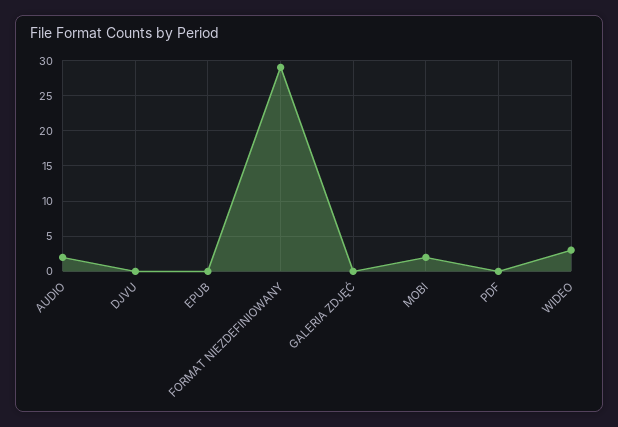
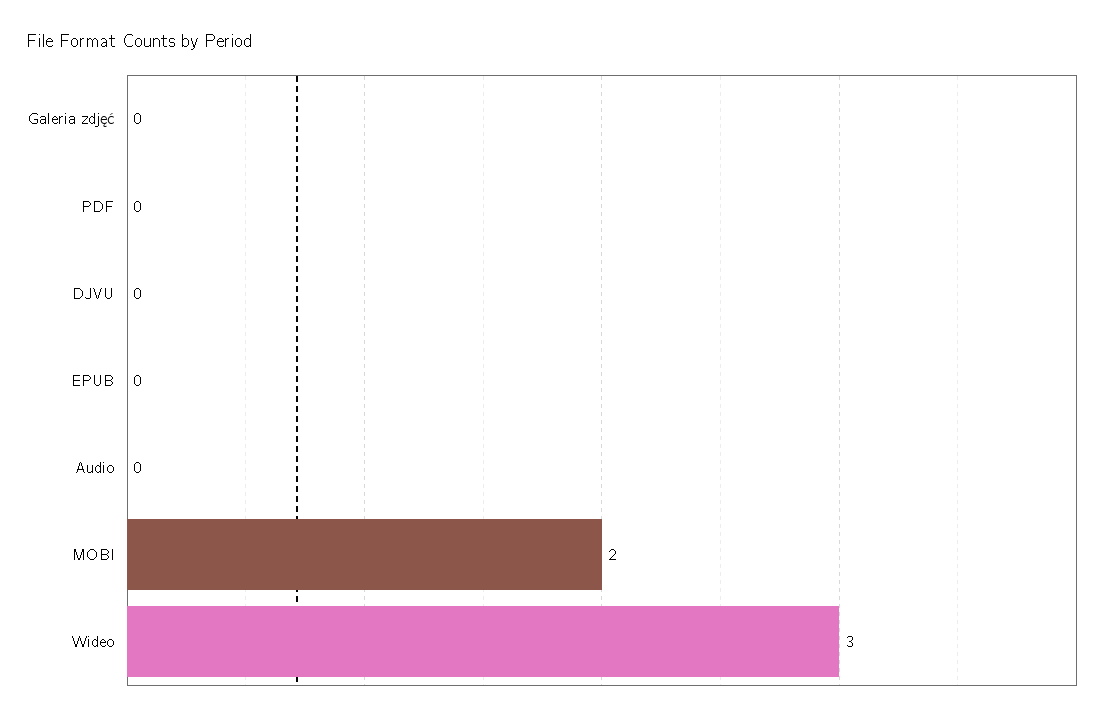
AUDIO: 2 -> 0
FORMAT NIEZDEFINIOWANY: 29 -> none

